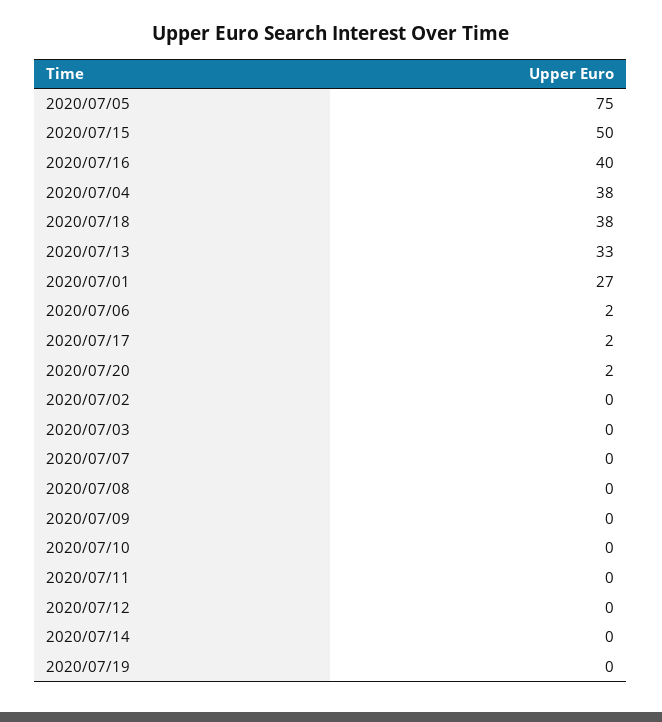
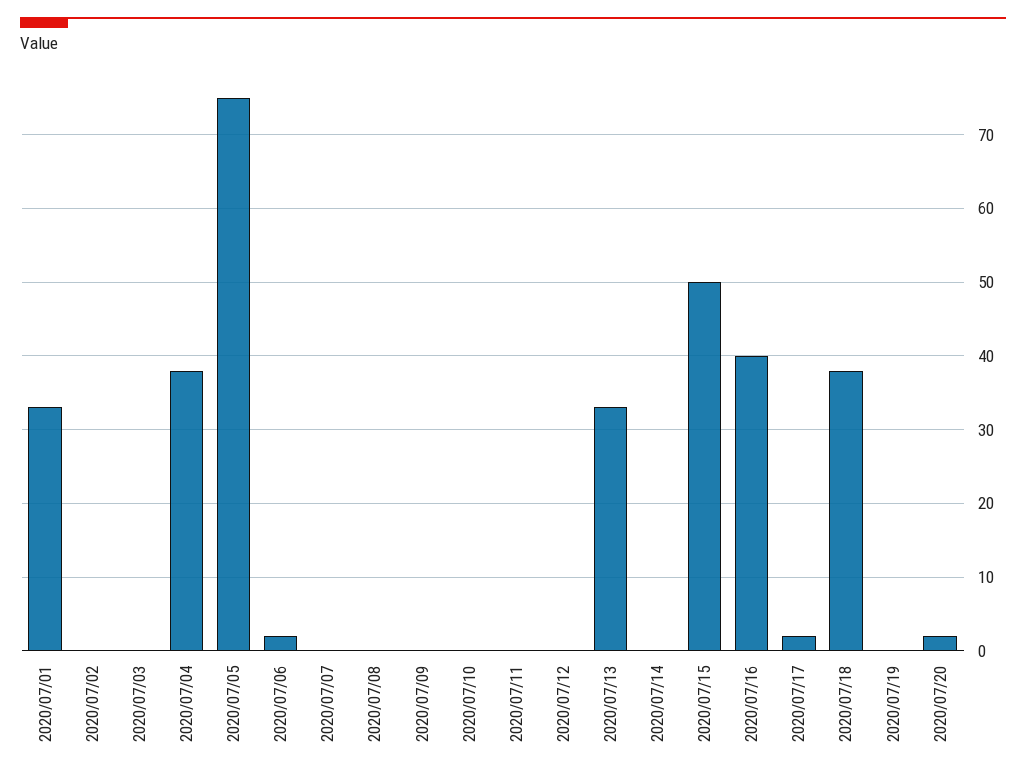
2020/07/01: 27 -> 33

